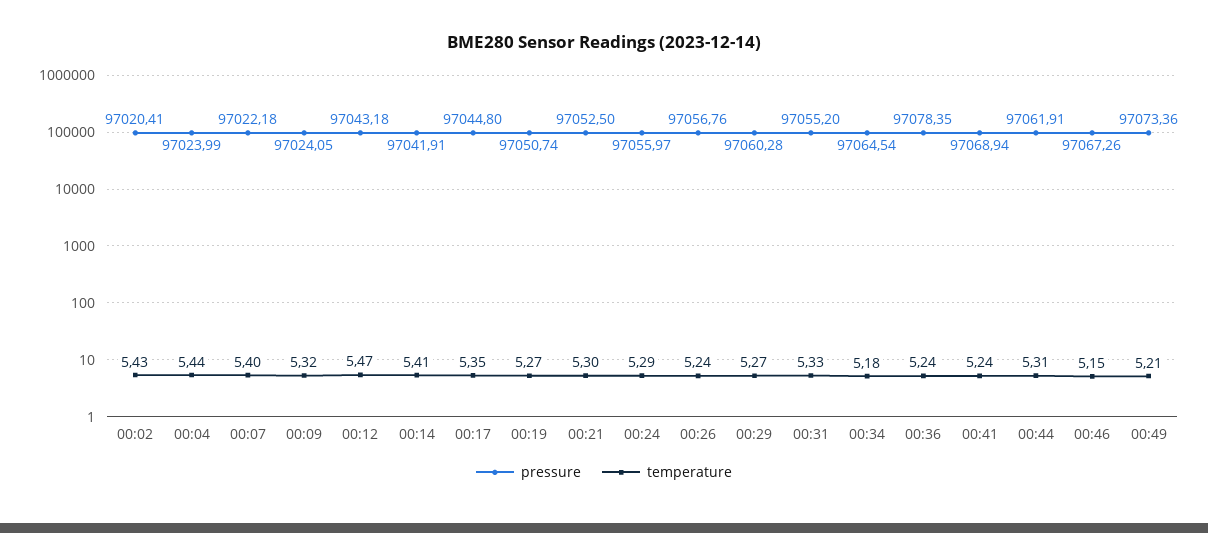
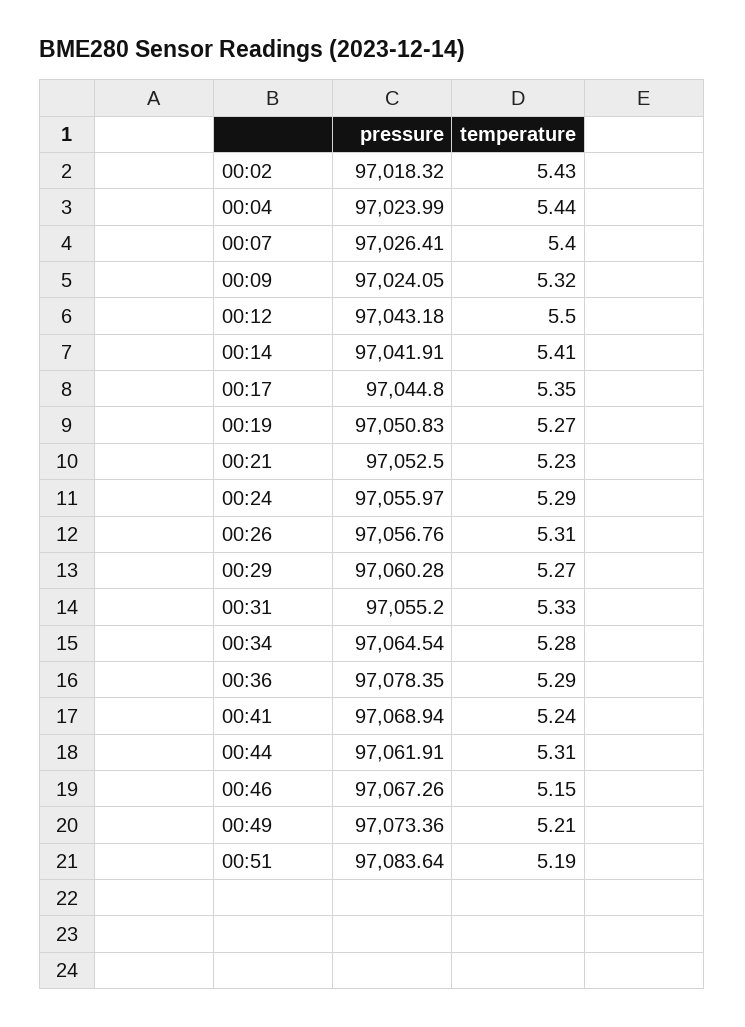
pressure, 00:02: 97020.41 -> 97018.32
pressure, 00:07: 97022.18 -> 97026.41
temperature, 00:12: 5.47 -> 5.5
pressure, 00:19: 97050.74 -> 97050.83
temperature, 00:21: 5.3 -> 5.23
temperature, 00:26: 5.24 -> 5.31
temperature, 00:34: 5.18 -> 5.28
temperature, 00:36: 5.24 -> 5.29
pressure, 00:51: none -> 97083.64
temperature, 00:51: none -> 5.19

